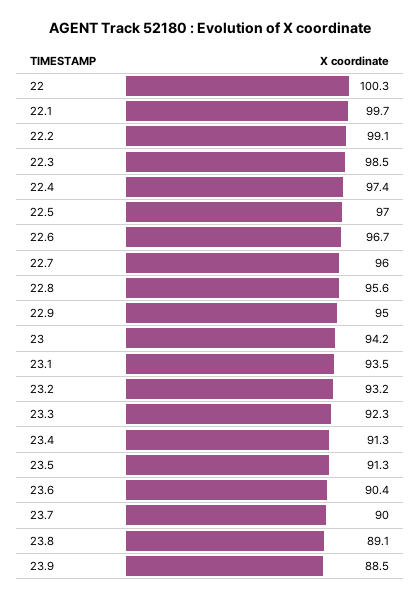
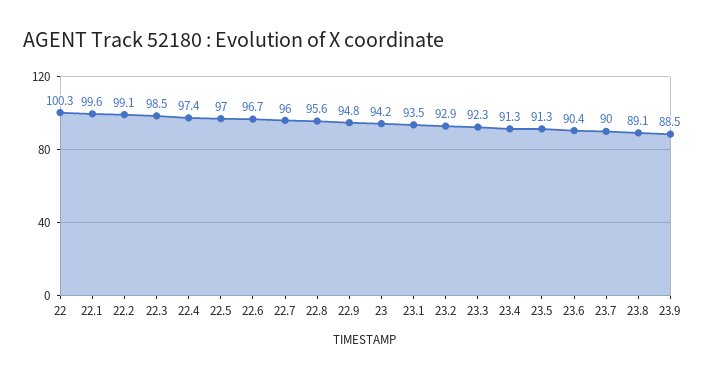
22.1: 99.7 -> 99.6
22.9: 95 -> 94.8
23.2: 93.2 -> 92.9

